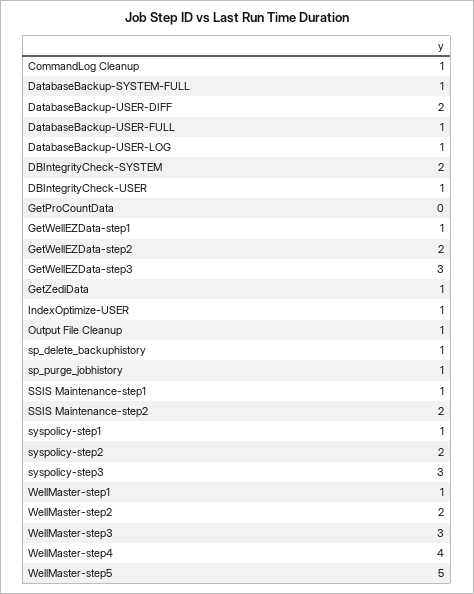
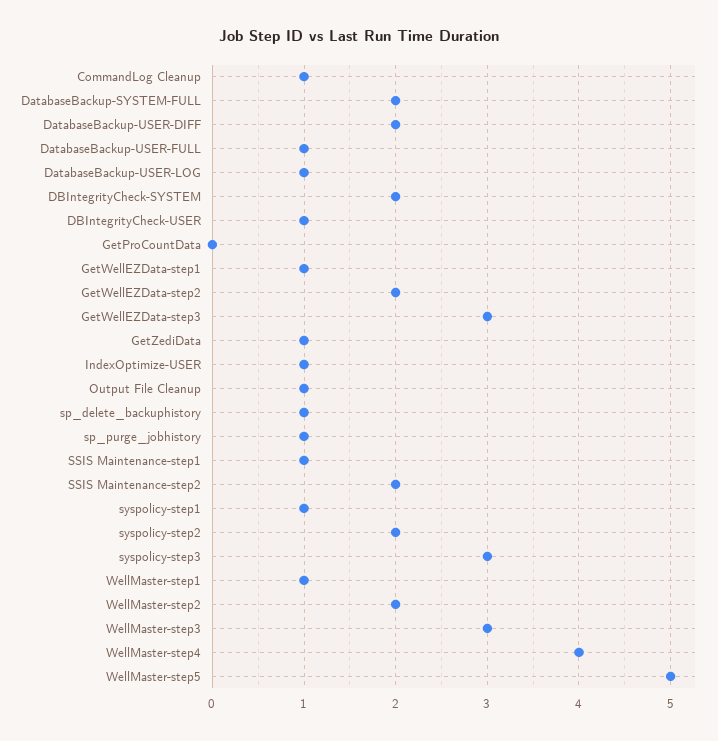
DatabaseBackup-SYSTEM-FULL: 1 -> 2

